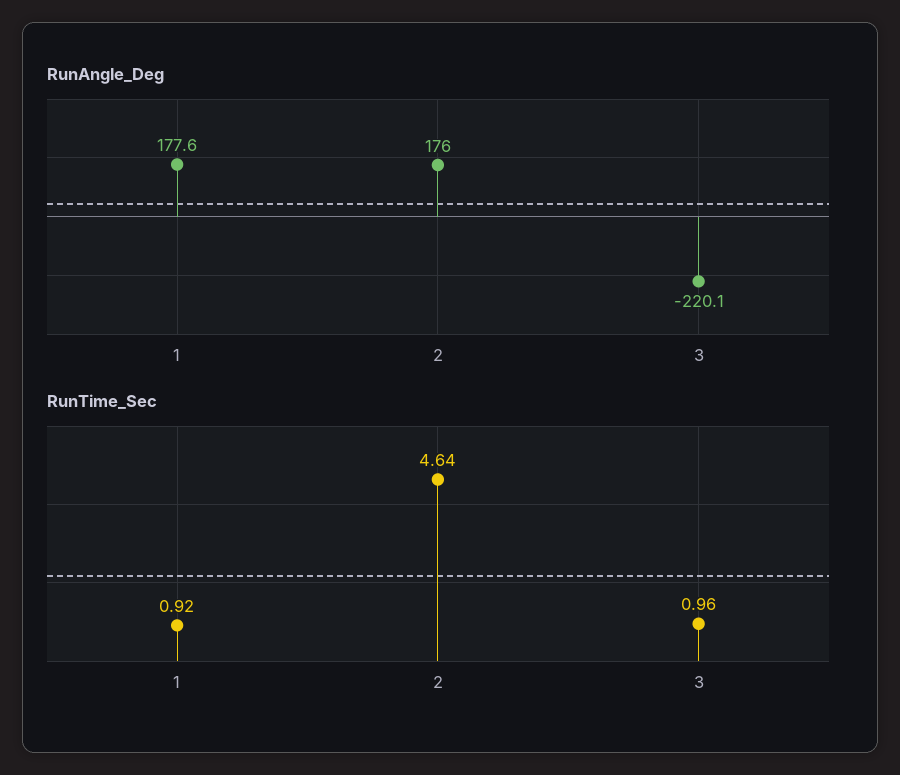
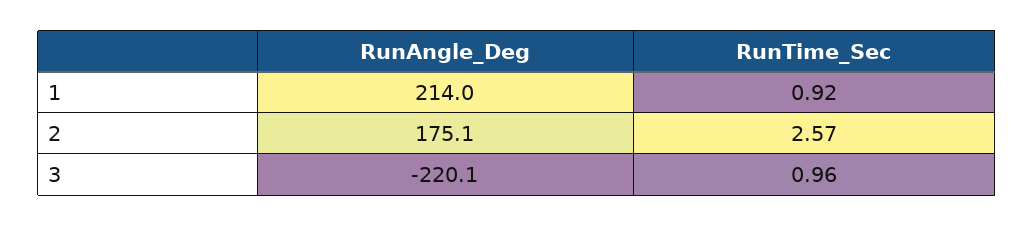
RunAngle_Deg, 1: 177.6 -> 214
RunAngle_Deg, 2: 176 -> 175.1
RunTime_Sec, 2: 4.64 -> 2.57

